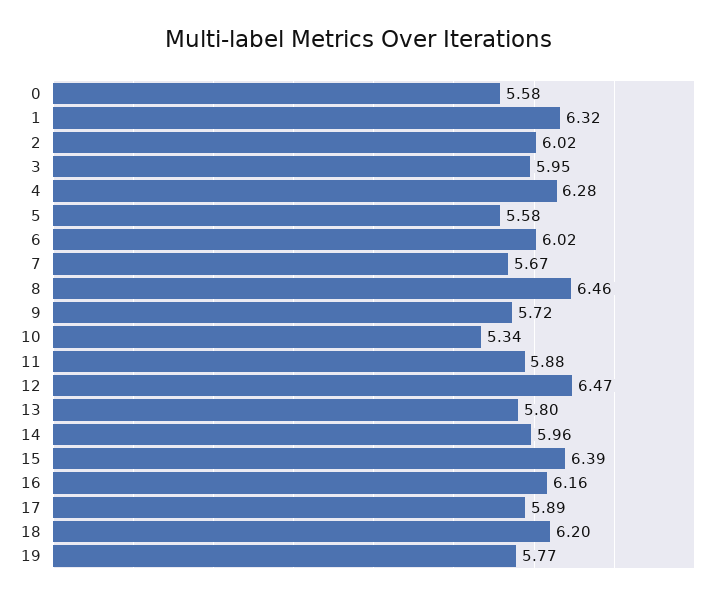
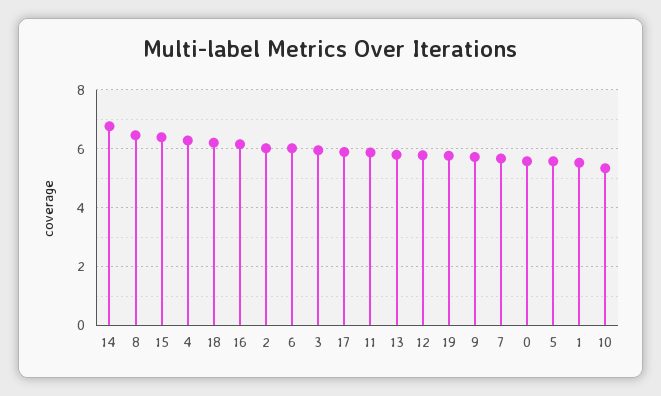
1: 6.32 -> 5.5
12: 6.47 -> 5.75
14: 5.96 -> 6.75

